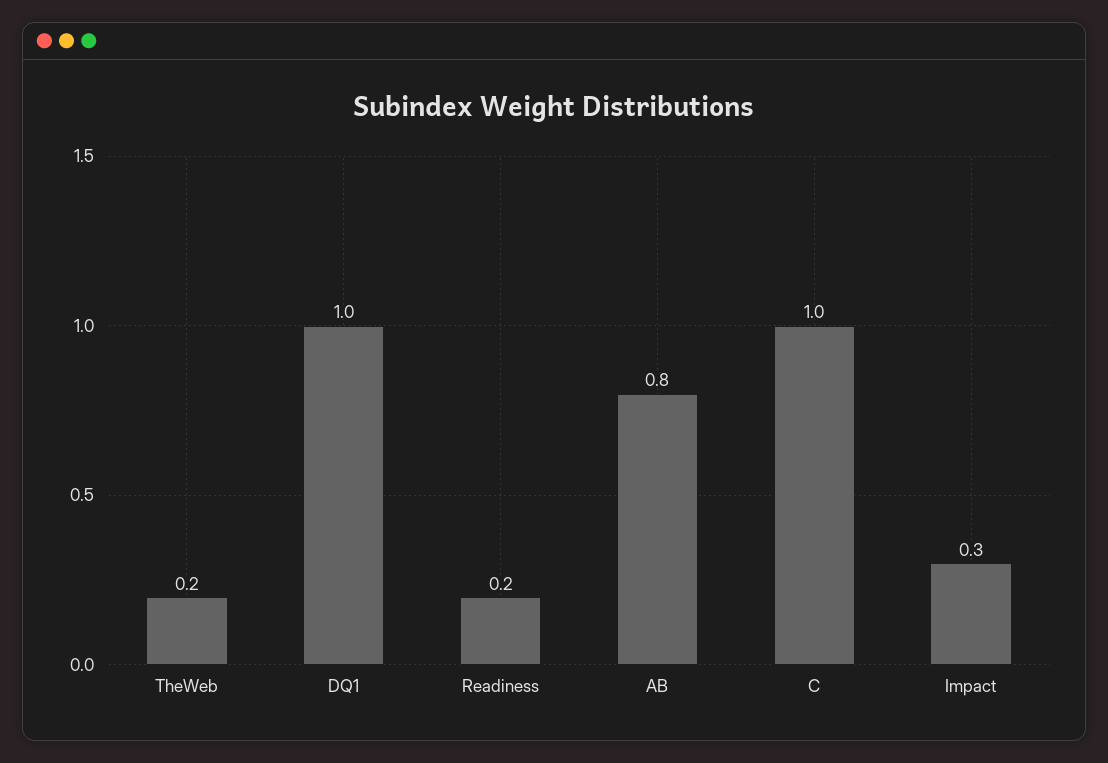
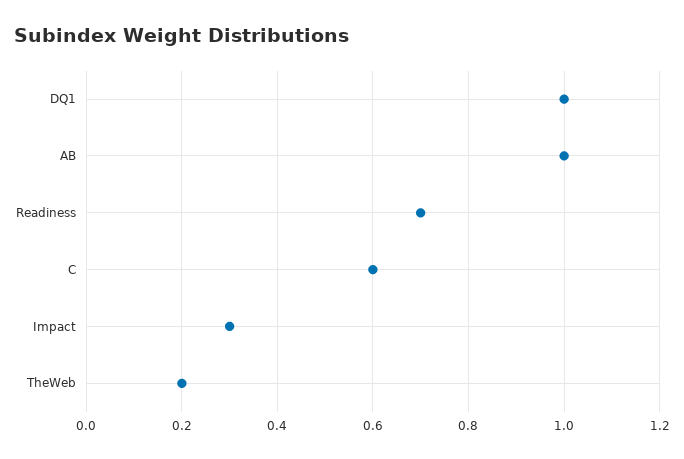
Readiness: 0.2 -> 0.7
AB: 0.8 -> 1
C: 1 -> 0.6

